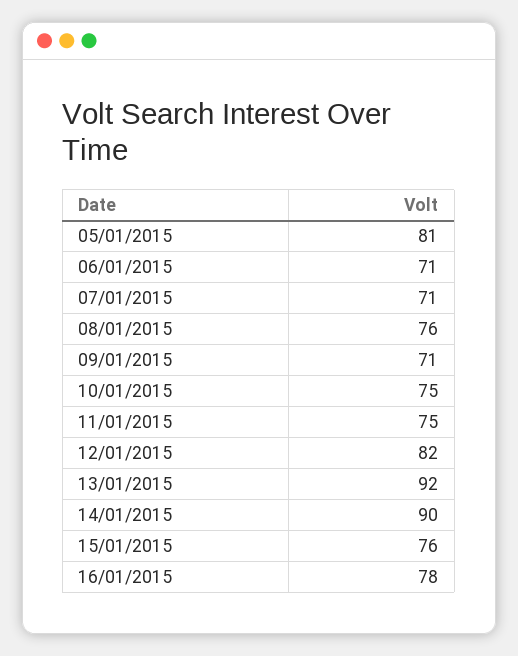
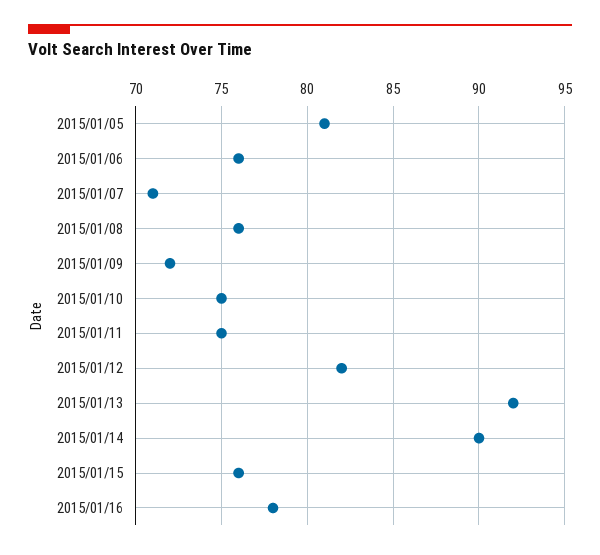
06/01/2015: 71 -> 76
09/01/2015: 71 -> 72

